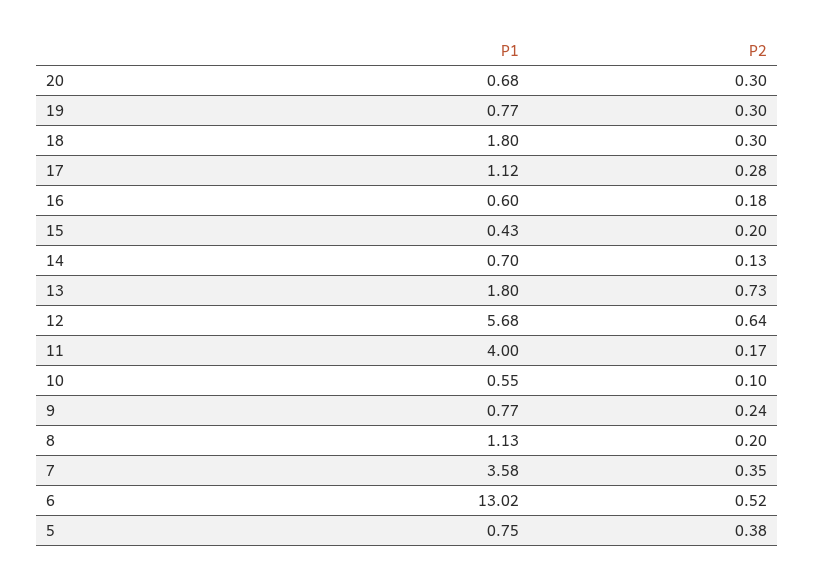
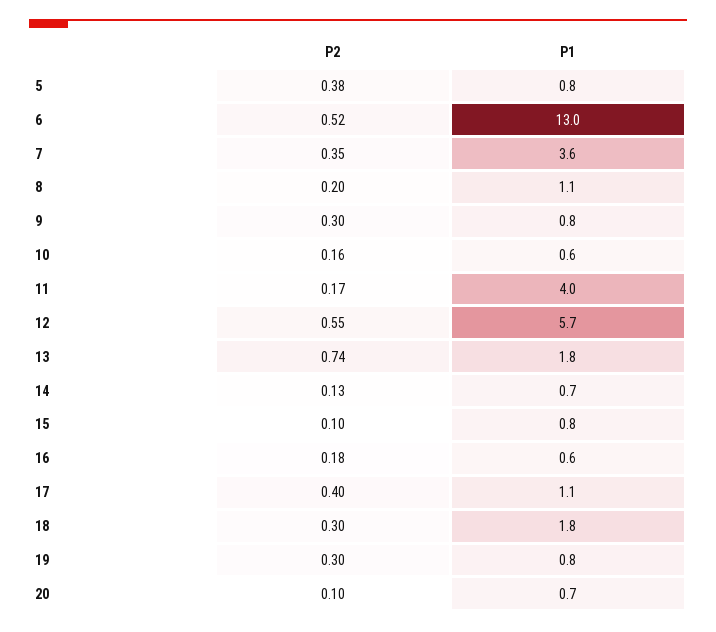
P2, 20: 0.3 -> 0.1
P2, 17: 0.28 -> 0.4
P1, 15: 0.43 -> 0.8
P2, 15: 0.2 -> 0.1
P2, 13: 0.73 -> 0.74
P2, 12: 0.64 -> 0.55
P2, 10: 0.1 -> 0.16
P2, 9: 0.24 -> 0.3

